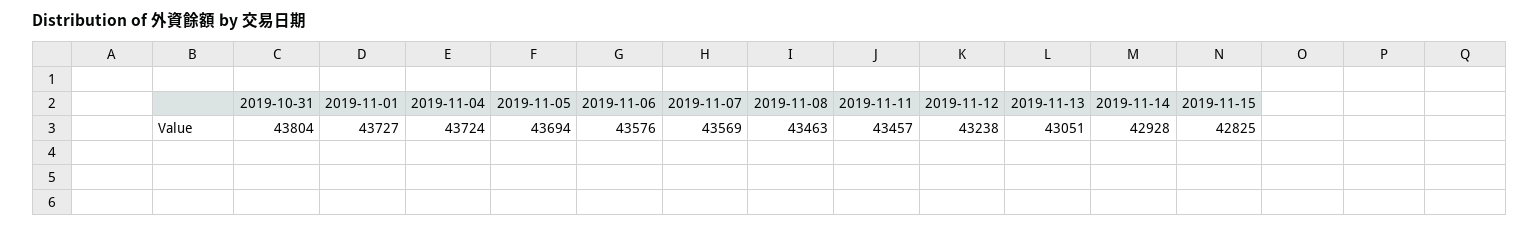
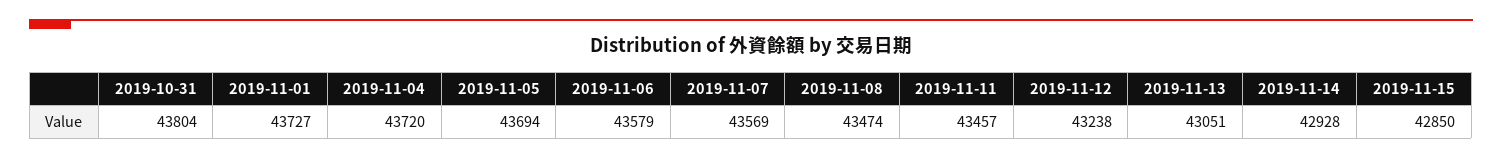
2019-11-04: 43724 -> 43720
2019-11-06: 43576 -> 43579
2019-11-08: 43463 -> 43474
2019-11-15: 42825 -> 42850

